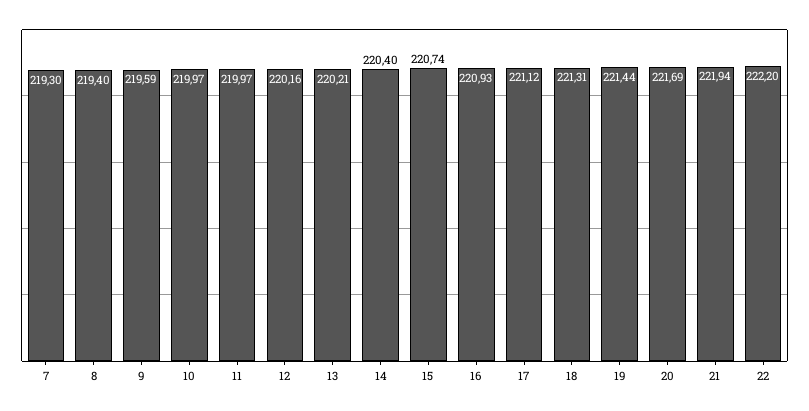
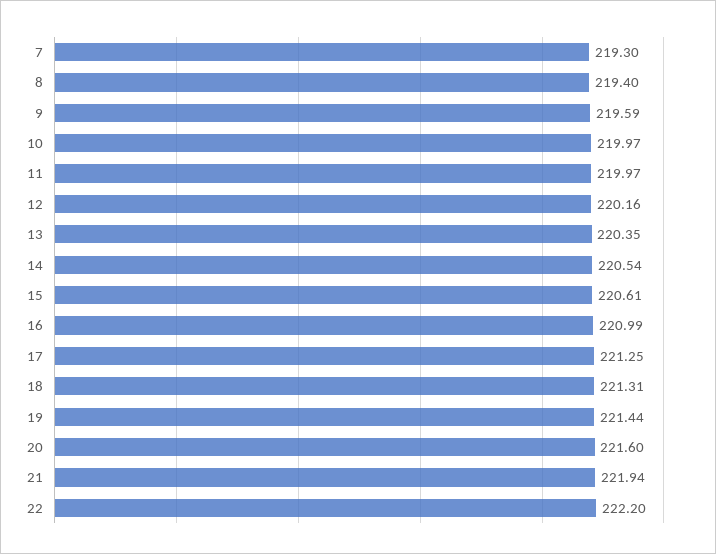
13: 220.21 -> 220.35
14: 220.4 -> 220.54
15: 220.74 -> 220.61
16: 220.93 -> 220.99
17: 221.12 -> 221.25
20: 221.69 -> 221.6

